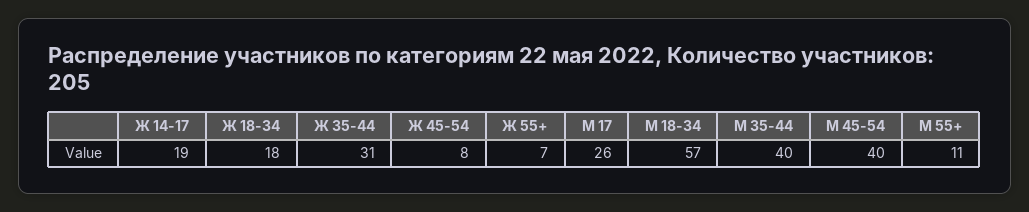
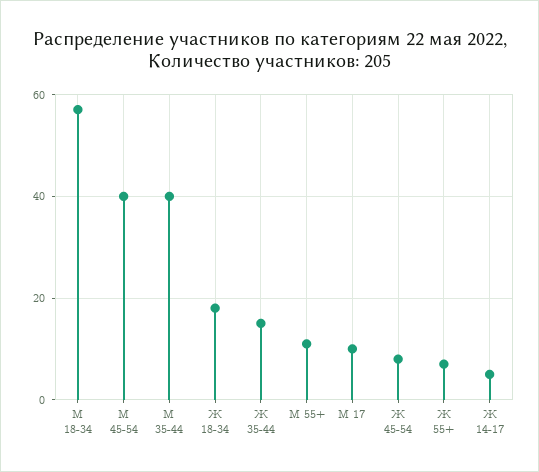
Ж 14-17: 19 -> 5
Ж 35-44: 31 -> 15
М 17: 26 -> 10

